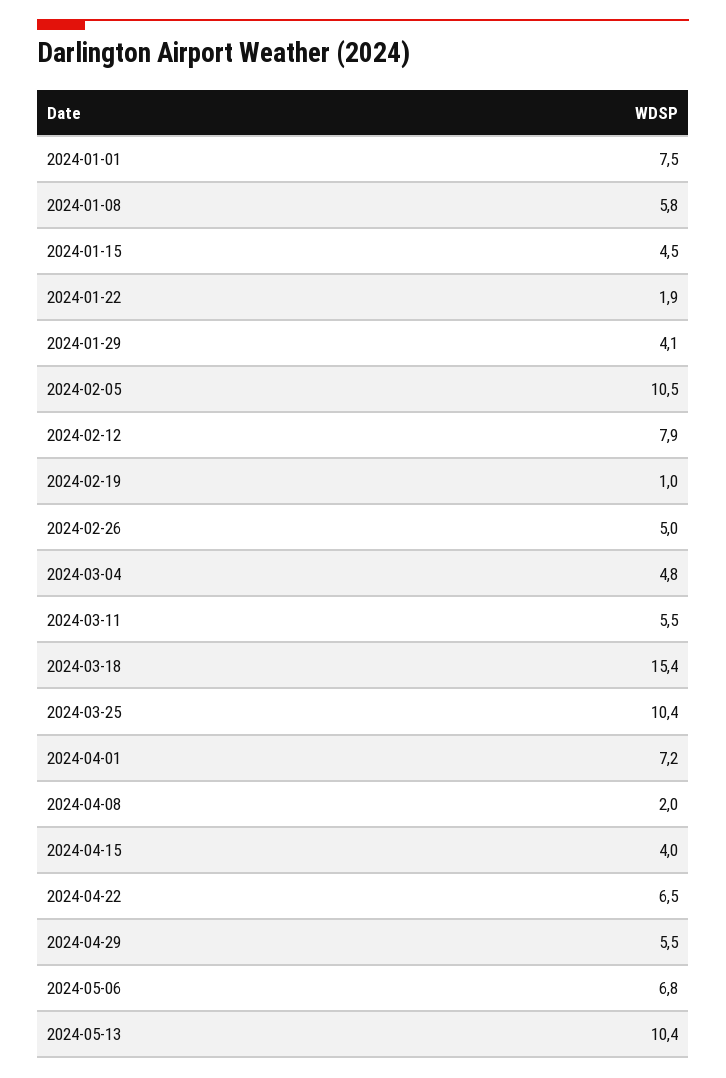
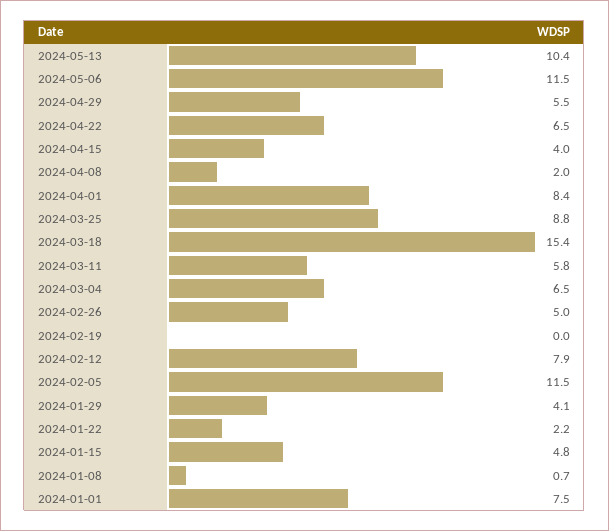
2024-01-08: 5.8 -> 0.7
2024-01-15: 4.5 -> 4.8
2024-01-22: 1.9 -> 2.2
2024-02-05: 10.5 -> 11.5
2024-02-19: 1 -> 0
2024-03-04: 4.8 -> 6.5
2024-03-11: 5.5 -> 5.8
2024-03-25: 10.4 -> 8.8
2024-04-01: 7.2 -> 8.4
2024-05-06: 6.8 -> 11.5

